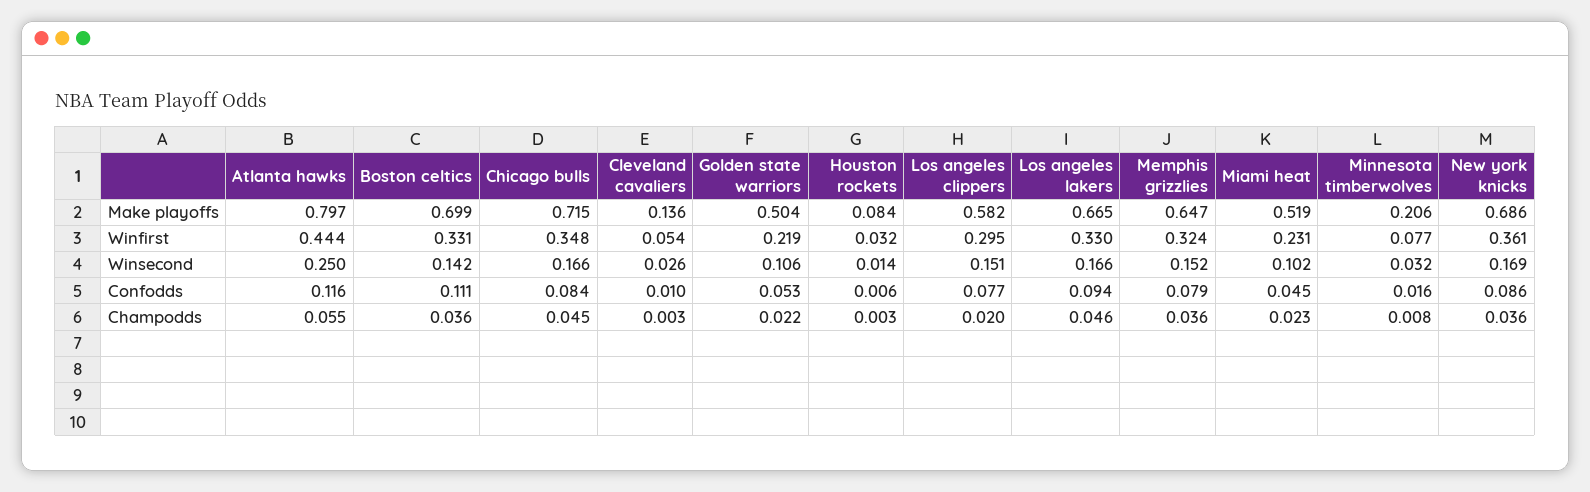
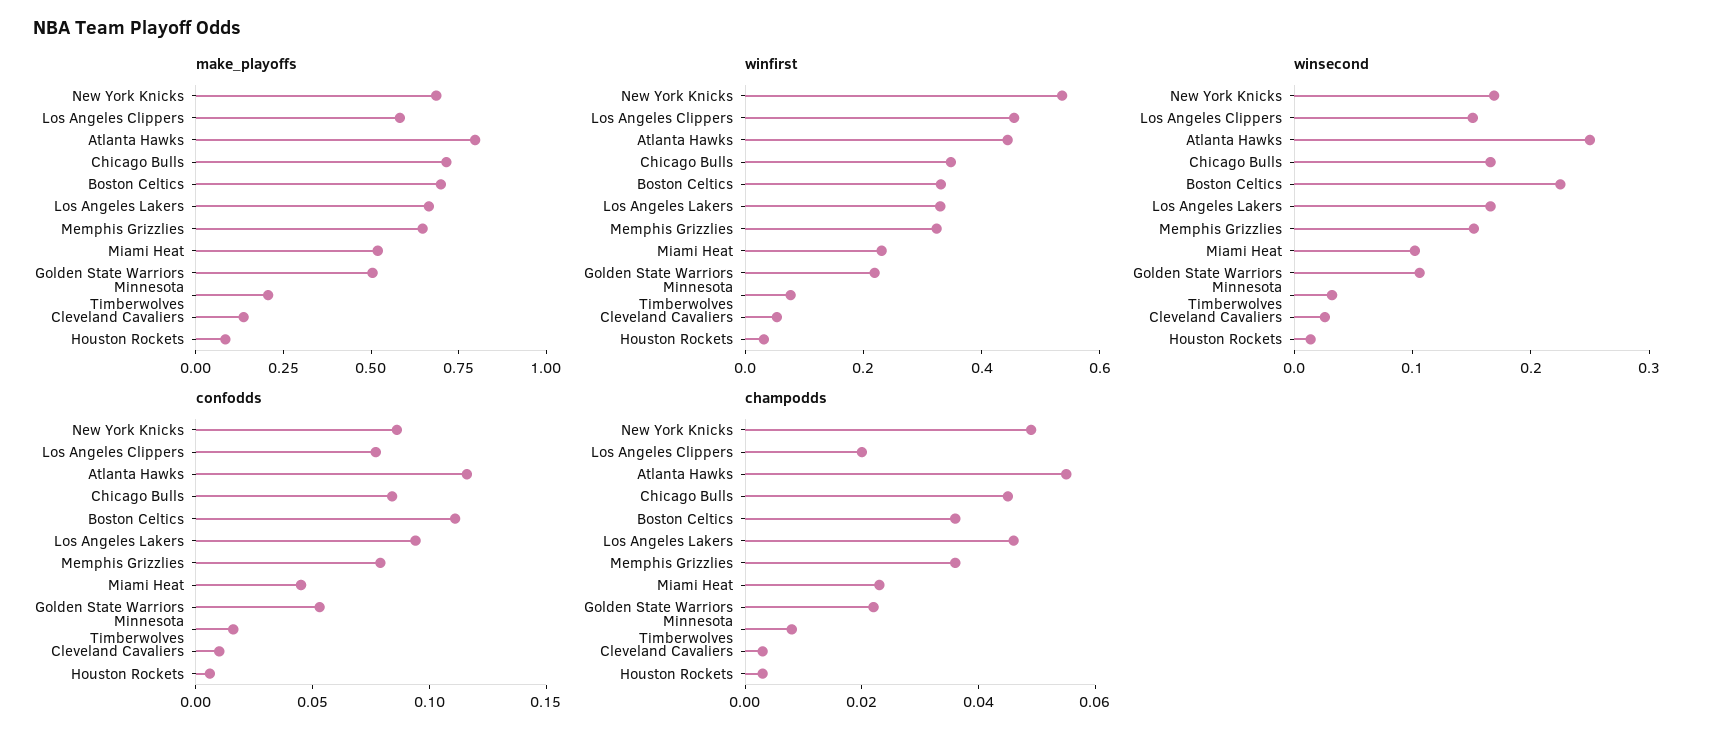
Winfirst, Los angeles clippers: 0.295 -> 0.45
Winfirst, New york knicks: 0.361 -> 0.55
Winsecond, Boston celtics: 0.142 -> 0.22
Champodds, New york knicks: 0.036 -> 0.05

